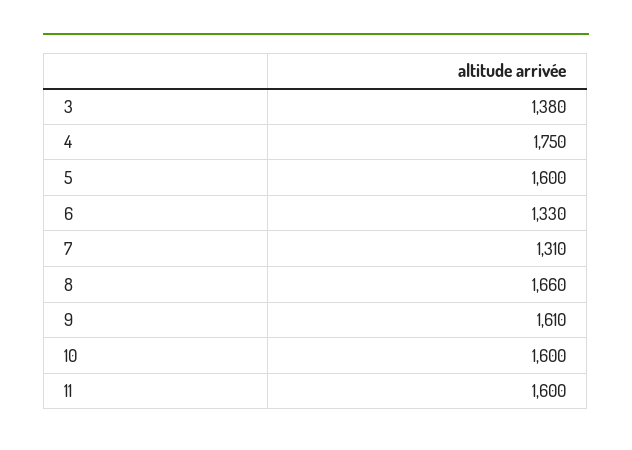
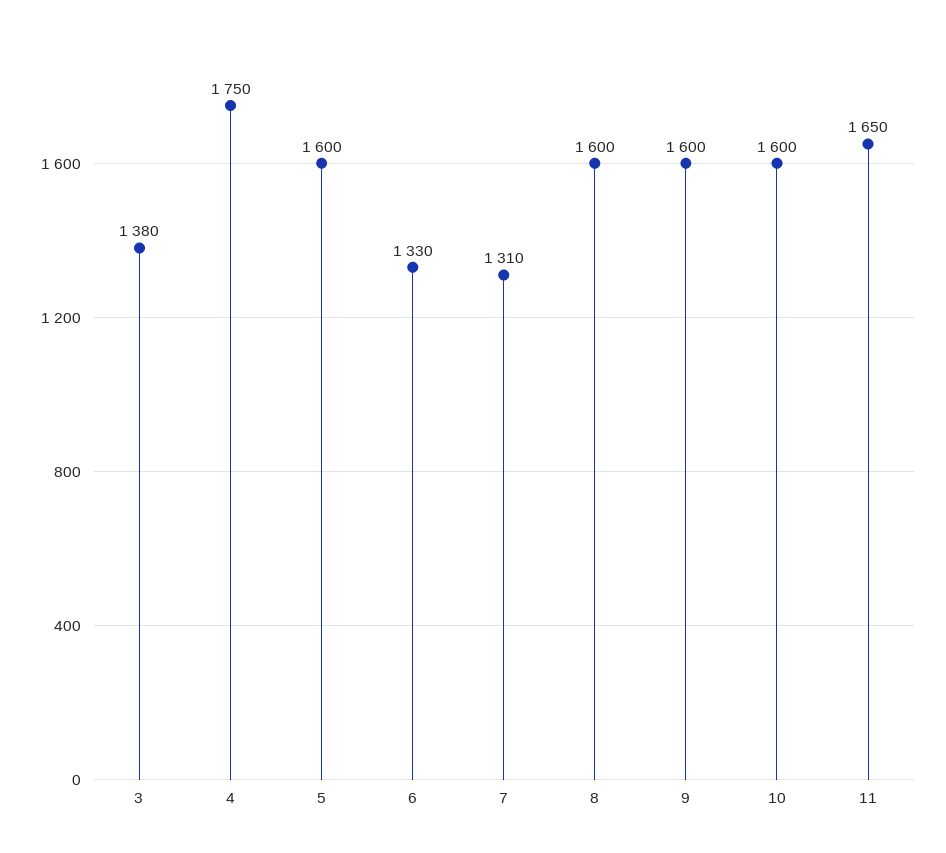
8: 1660 -> 1600
9: 1610 -> 1600
11: 1600 -> 1650

